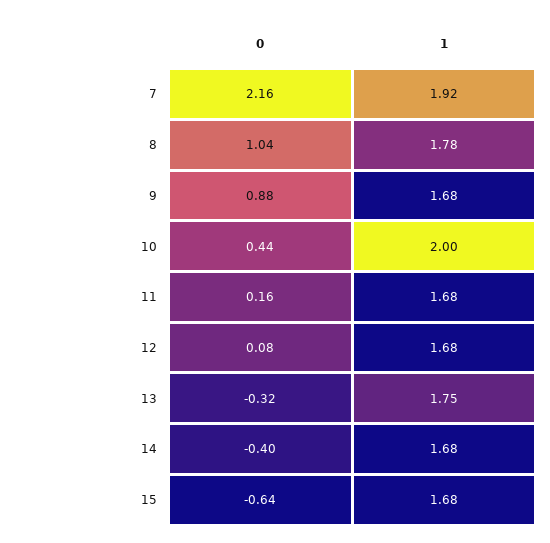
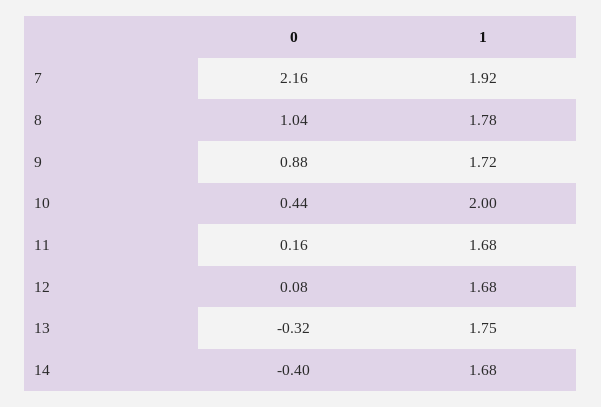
1, 9: 1.68 -> 1.72
0, 15: -0.64 -> none
1, 15: 1.68 -> none

